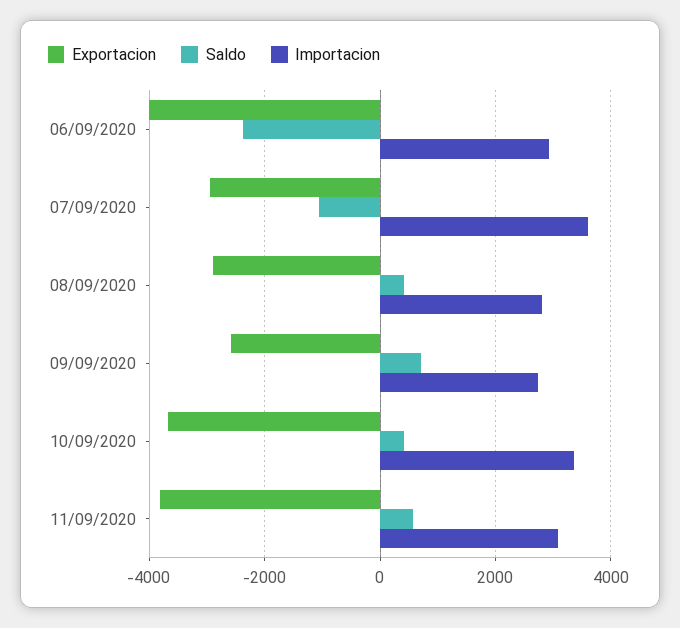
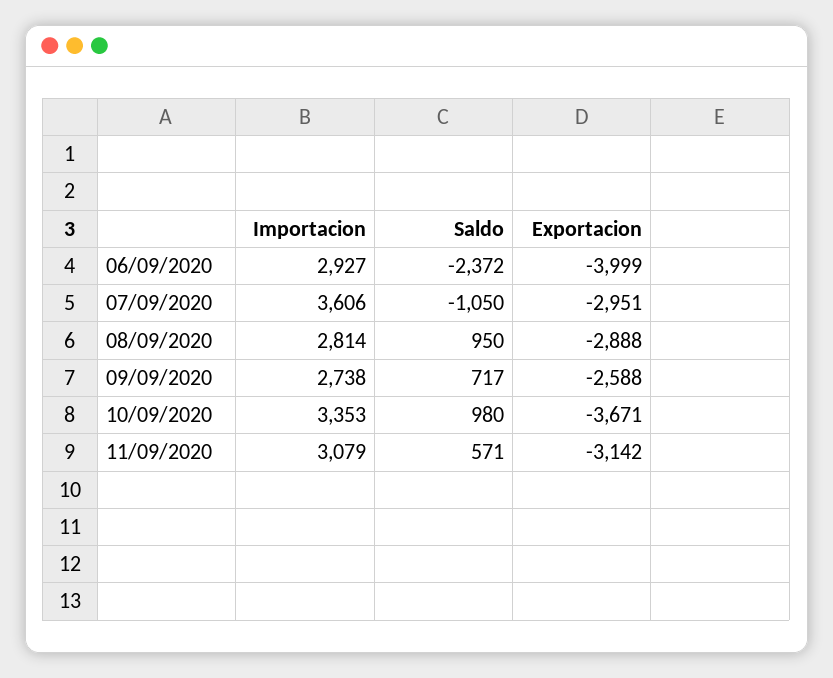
Saldo, 08/09/2020: 400 -> 950
Saldo, 10/09/2020: 400 -> 980
Exportacion, 11/09/2020: -3800 -> -3142

